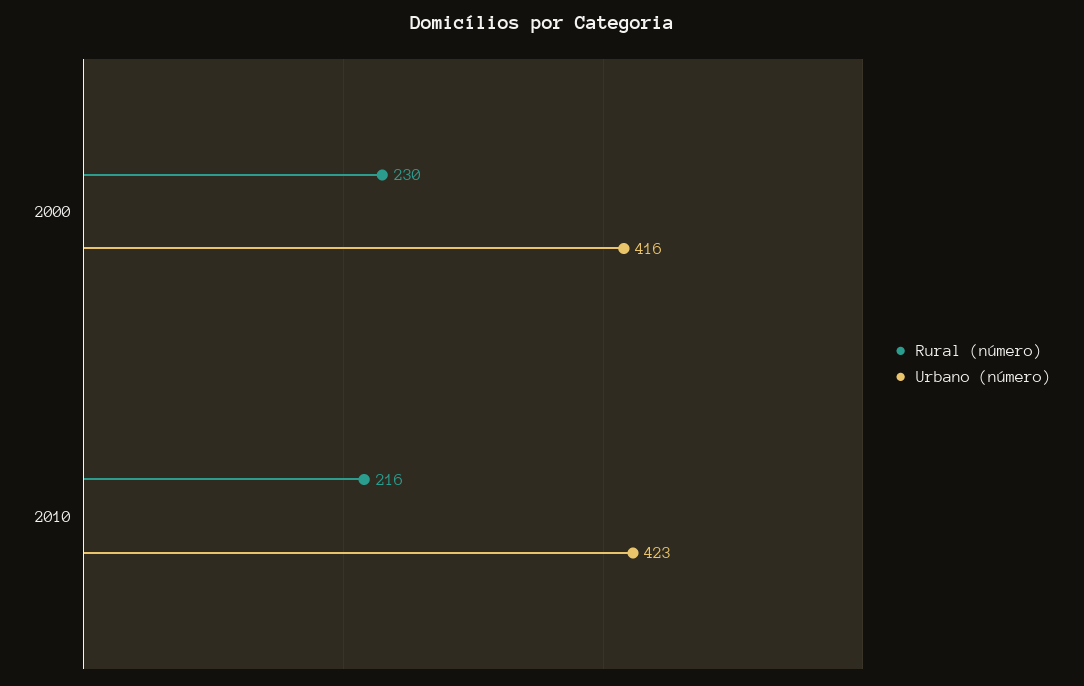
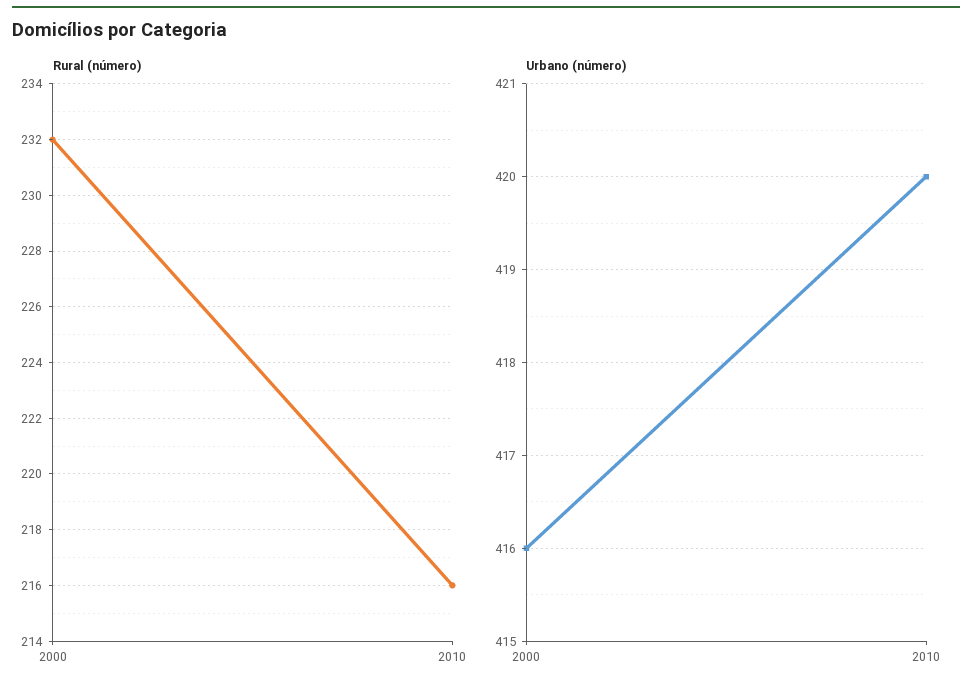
Rural (número), 2000: 230 -> 232
Urbano (número), 2010: 423 -> 420

